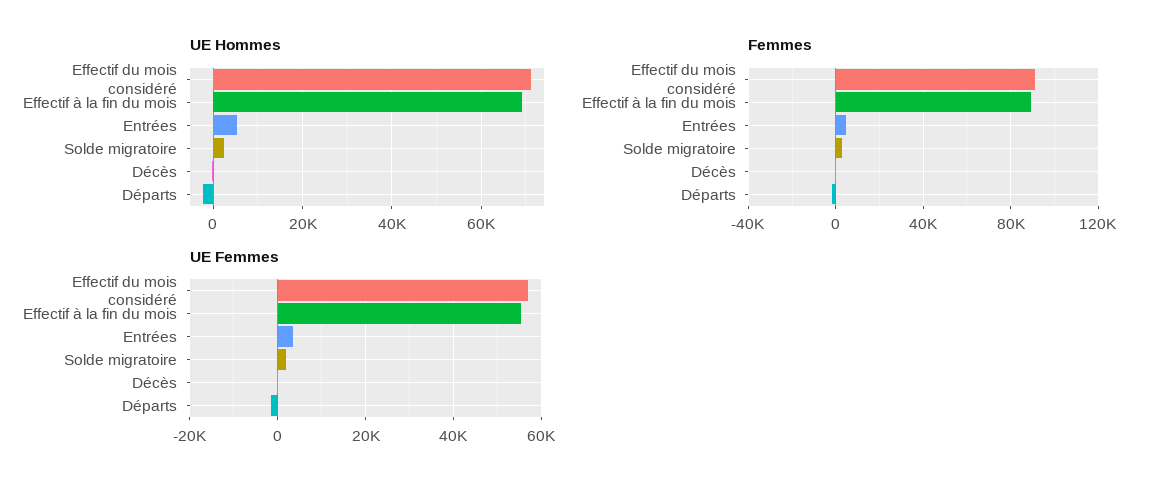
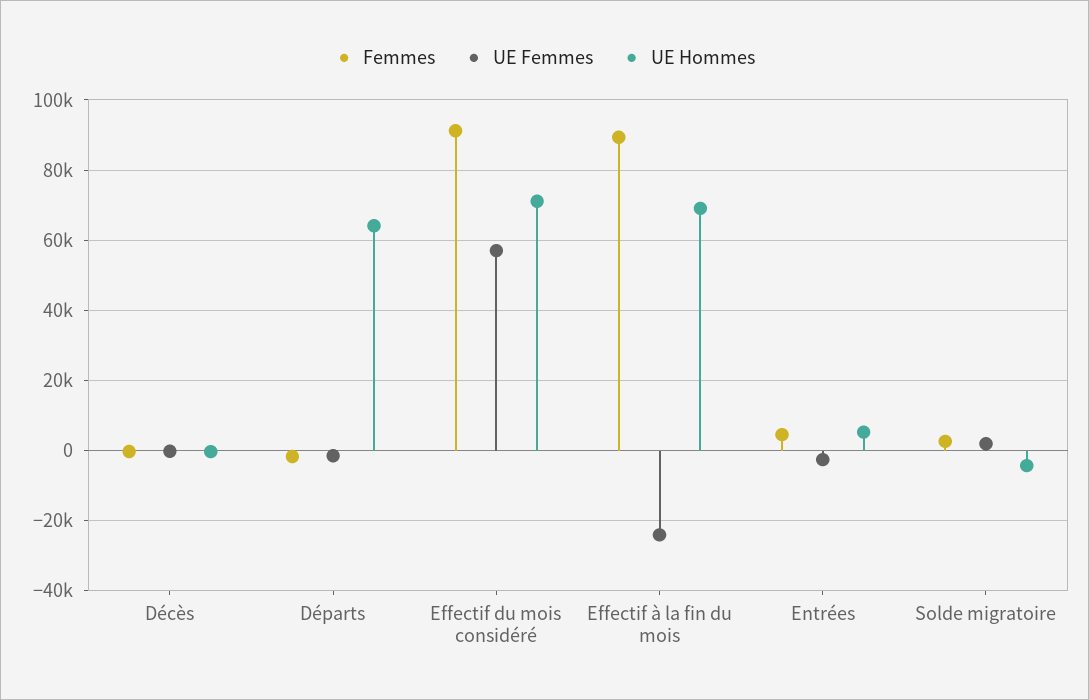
UE Hommes, Solde migratoire: 2000 -> -4000
UE Hommes, Départs: -2000 -> 64000
UE Femmes, Effectif à la fin du mois: 56000 -> -24000
UE Femmes, Entrées: 4000 -> -2000

